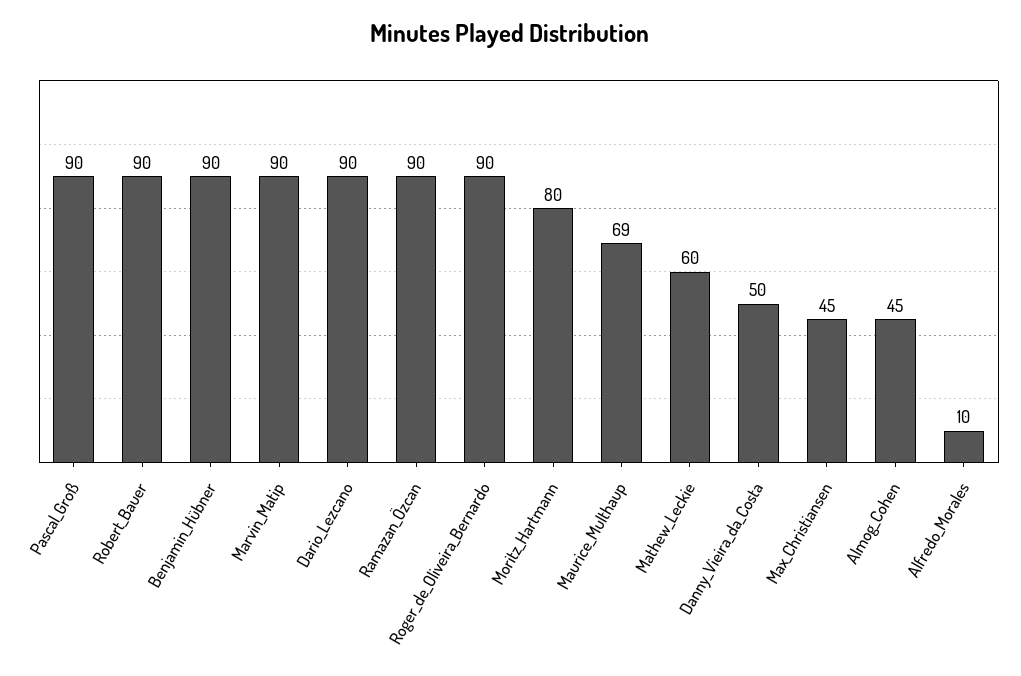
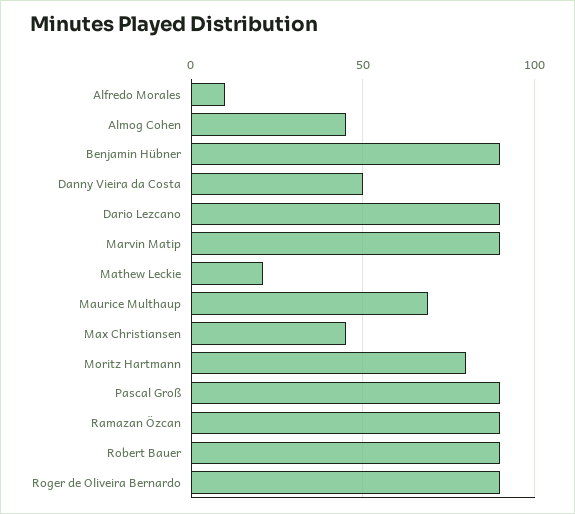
Mathew_Leckie: 60 -> 20

